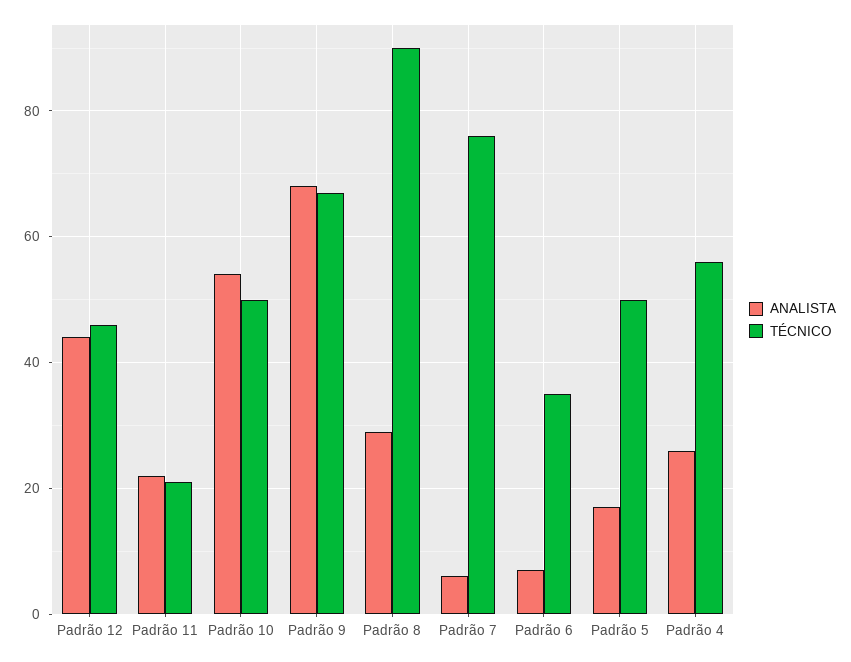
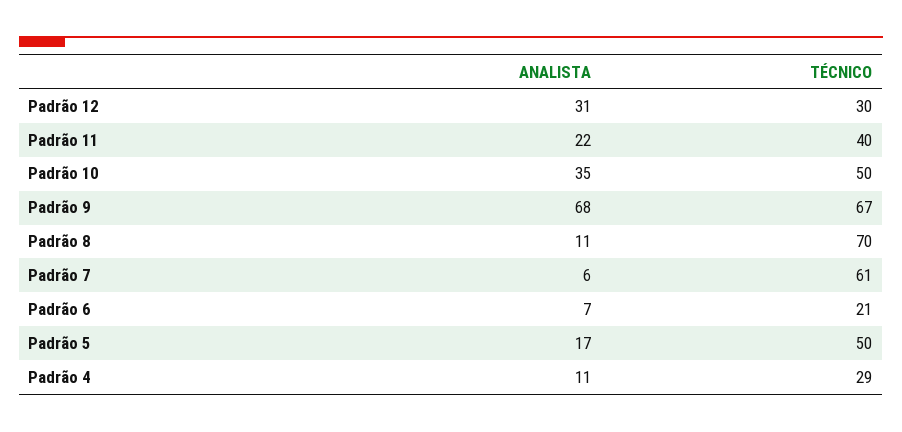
ANALISTA, Padrão 12: 45 -> 31
TÉCNICO, Padrão 12: 45 -> 30
TÉCNICO, Padrão 11: 20 -> 40
ANALISTA, Padrão 10: 55 -> 35
ANALISTA, Padrão 8: 30 -> 11
TÉCNICO, Padrão 8: 90 -> 70
TÉCNICO, Padrão 7: 75 -> 61
TÉCNICO, Padrão 6: 35 -> 21
ANALISTA, Padrão 4: 25 -> 11
TÉCNICO, Padrão 4: 55 -> 29

